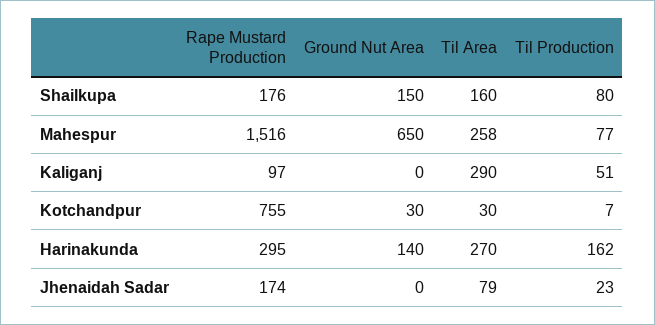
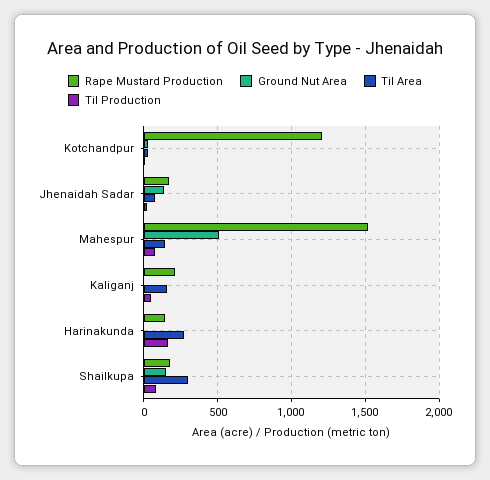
Til Area, Shailkupa: 160 -> 300
Ground Nut Area, Mahespur: 650 -> 500
Til Area, Mahespur: 258 -> 150
Rape Mustard Production, Kaliganj: 97 -> 200
Til Area, Kaliganj: 290 -> 150
Rape Mustard Production, Kotchandpur: 755 -> 1200
Rape Mustard Production, Harinakunda: 295 -> 150
Ground Nut Area, Harinakunda: 140 -> 0
Ground Nut Area, Jhenaidah Sadar: 0 -> 150

